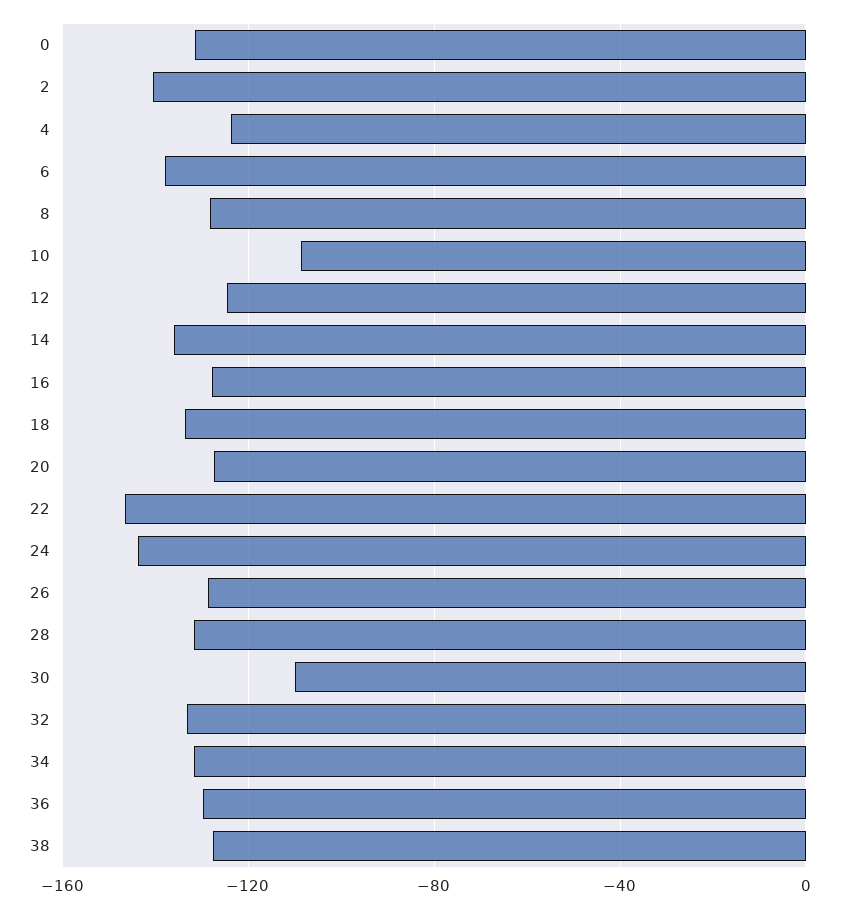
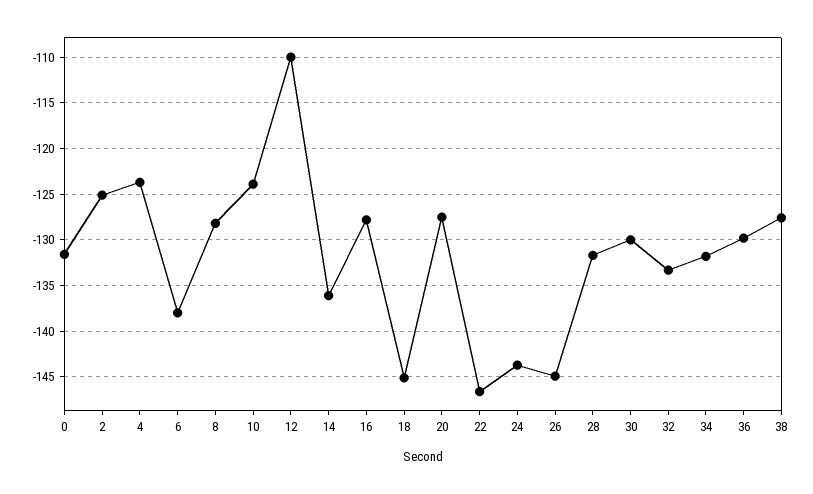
2: -140 -> -125
10: -110 -> -124
12: -125 -> -110
18: -135 -> -145
26: -130 -> -145
30: -110 -> -130

